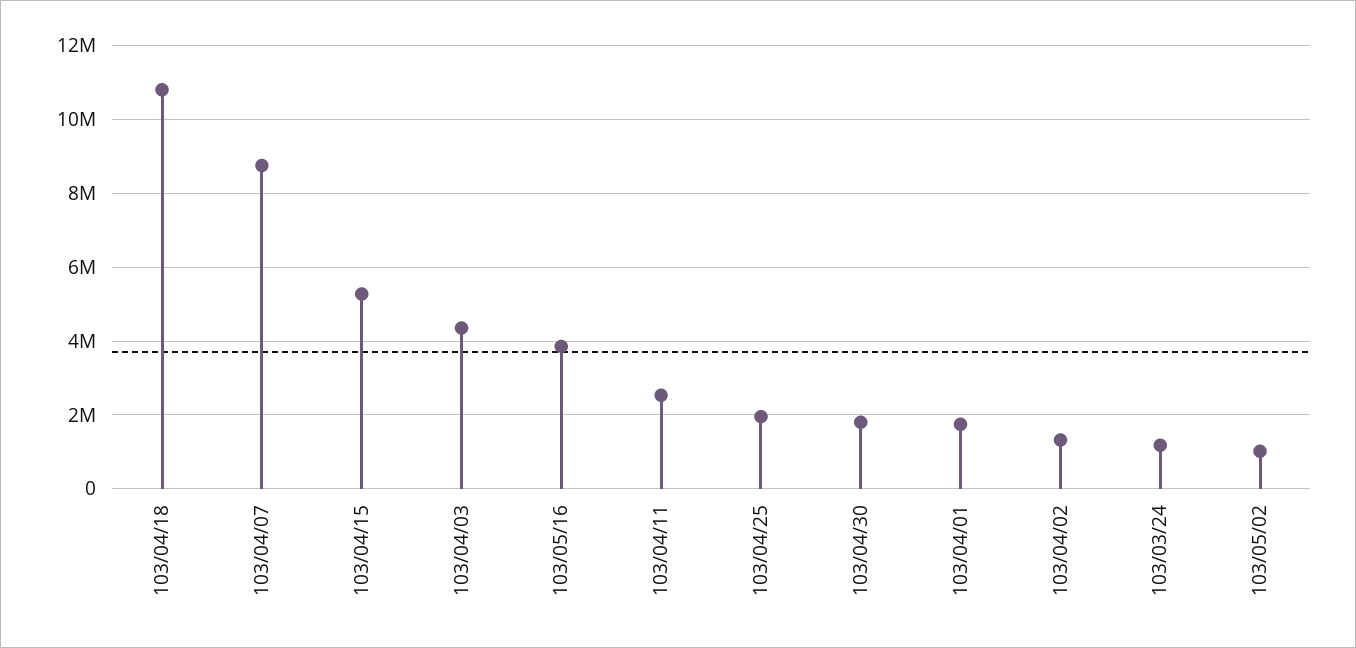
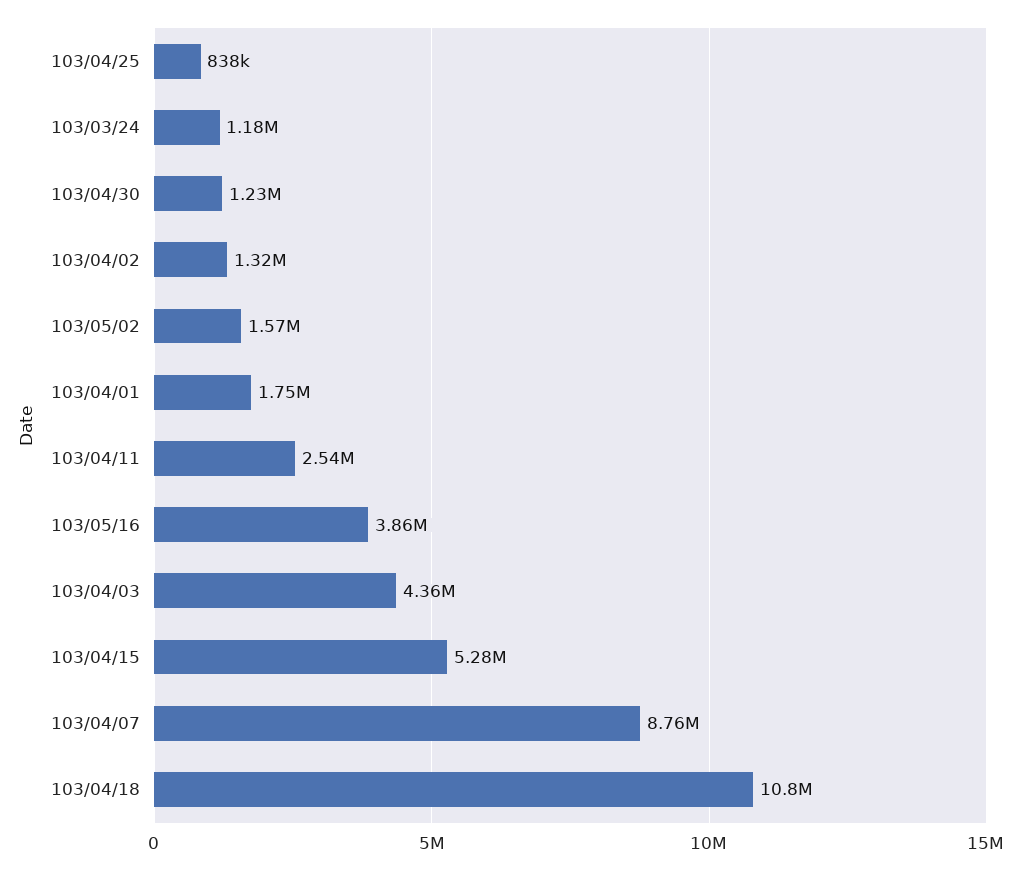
103/04/25: 2000000 -> 838000
103/04/30: 1800000 -> 1230000
103/05/02: 1000000 -> 1570000

